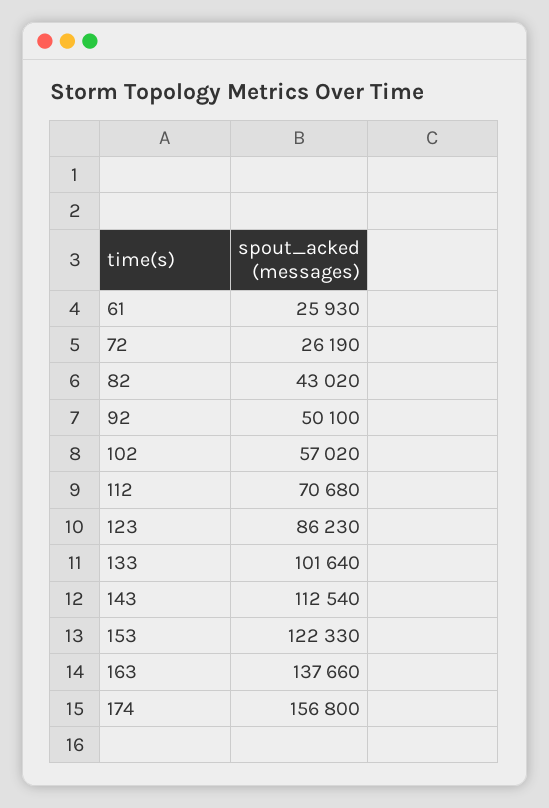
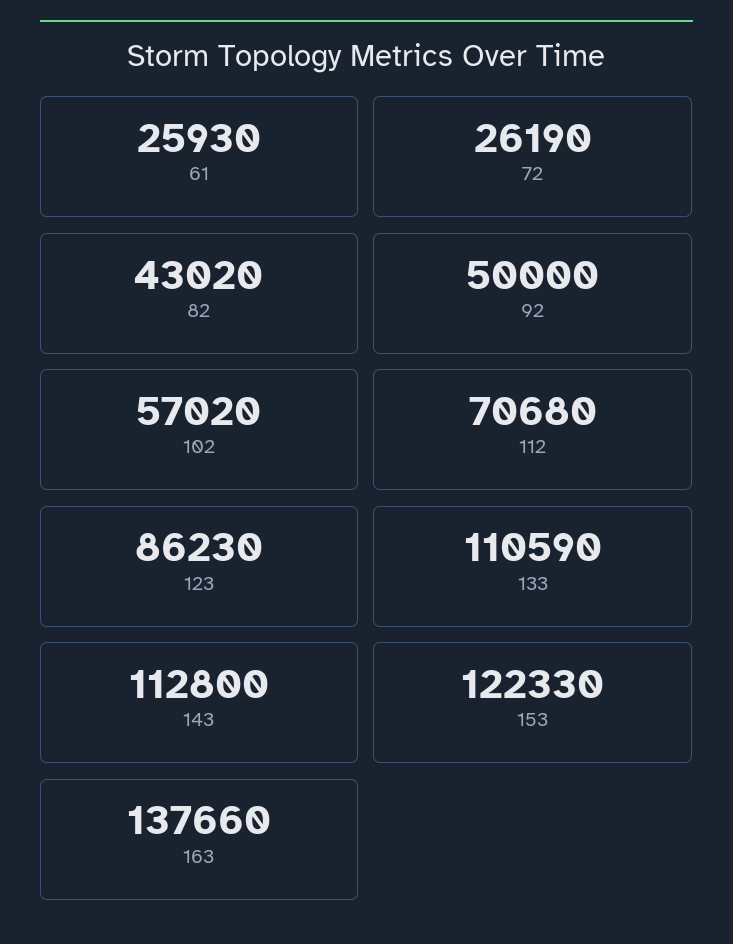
92: 50100 -> 50000
133: 101640 -> 110590
143: 112540 -> 112800
174: 156800 -> none

